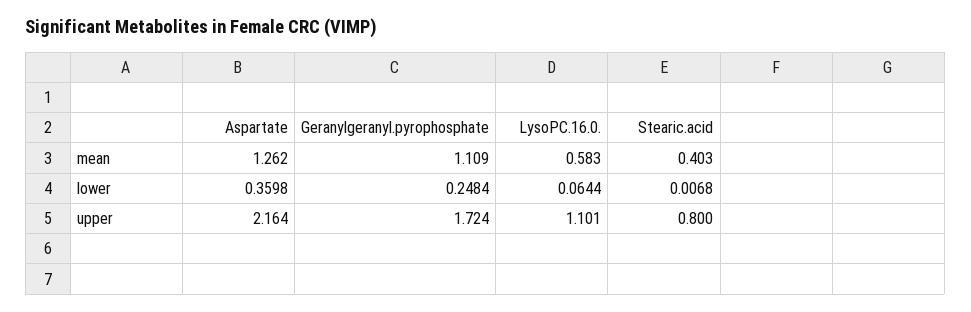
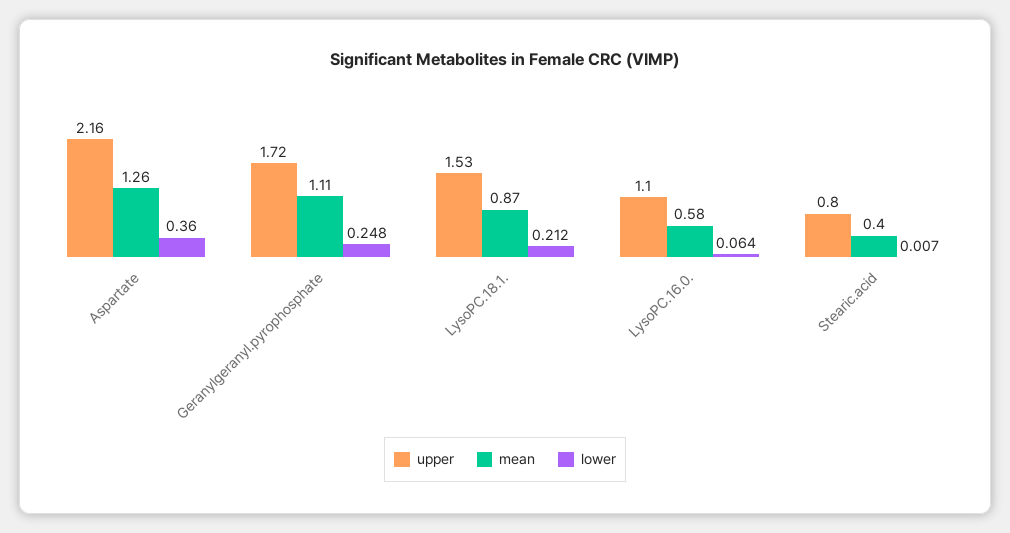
upper, LysoPC.18.1.: none -> 1.53
mean, LysoPC.18.1.: none -> 0.87
lower, LysoPC.18.1.: none -> 0.212

